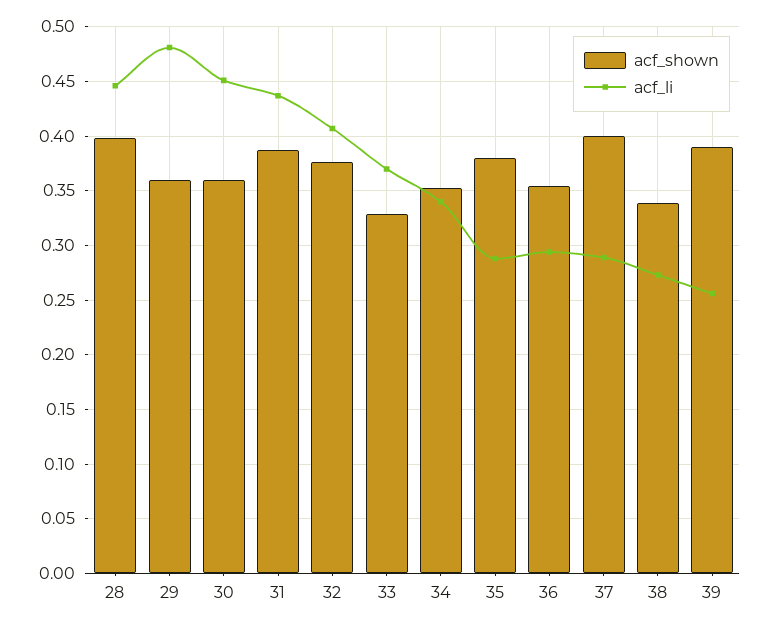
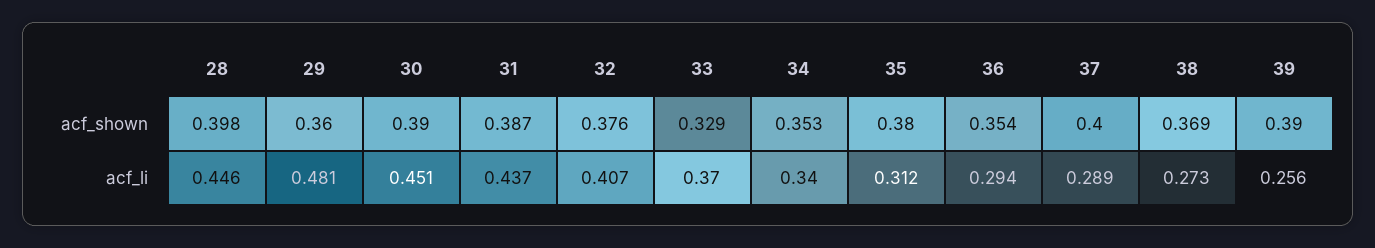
acf_shown, 30: 0.36 -> 0.39
acf_li, 35: 0.29 -> 0.312
acf_shown, 38: 0.34 -> 0.369

